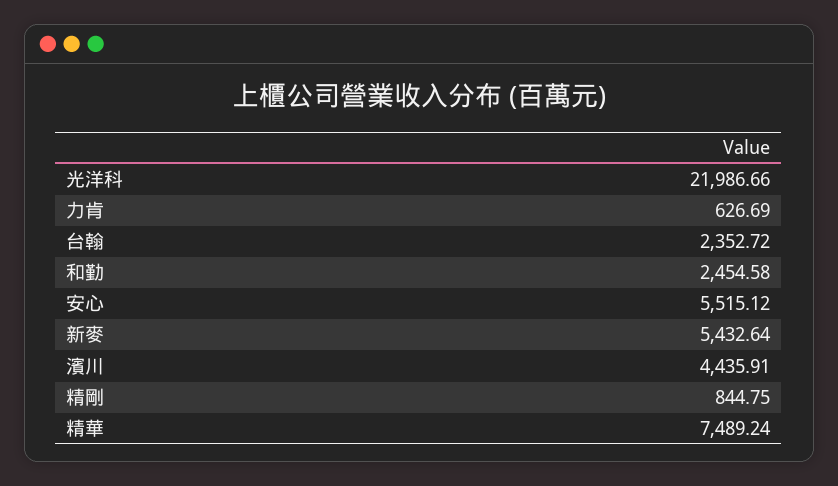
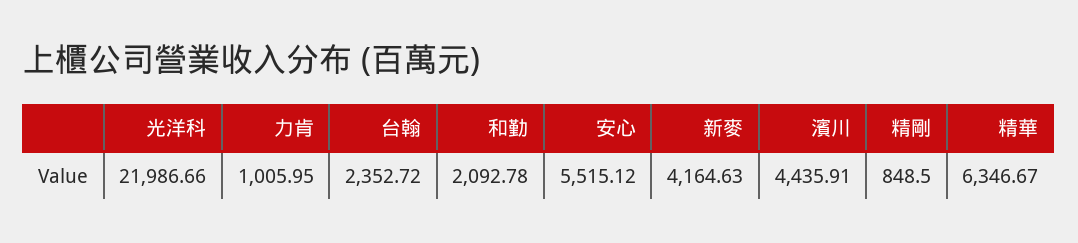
力肯: 626.69 -> 1005.95
和勤: 2454.58 -> 2092.78
新麥: 5432.64 -> 4164.63
精剛: 844.75 -> 848.5
精華: 7489.24 -> 6346.67

